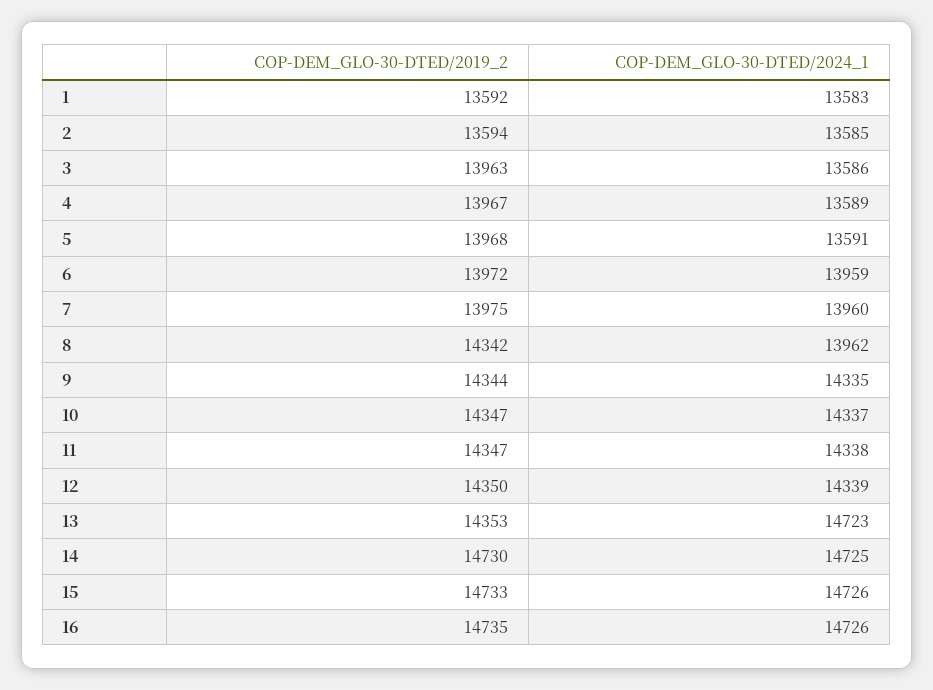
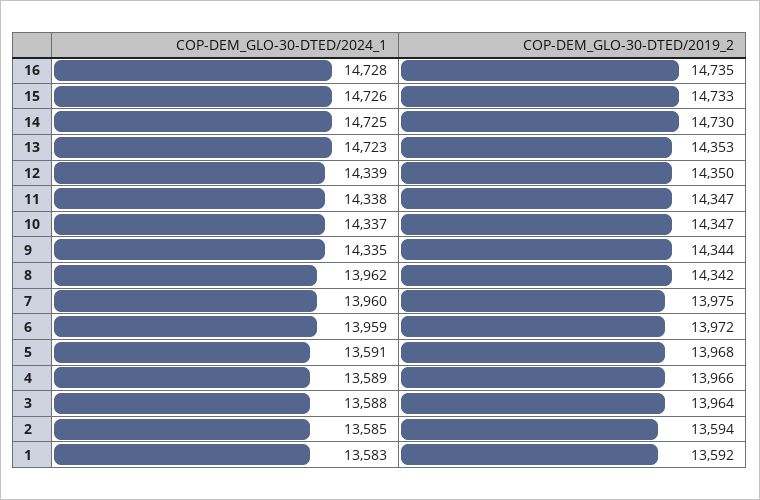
COP-DEM_GLO-30-DTED/2019_2, 3: 13963 -> 13964
COP-DEM_GLO-30-DTED/2024_1, 3: 13586 -> 13588
COP-DEM_GLO-30-DTED/2019_2, 4: 13967 -> 13966
COP-DEM_GLO-30-DTED/2024_1, 16: 14726 -> 14728

